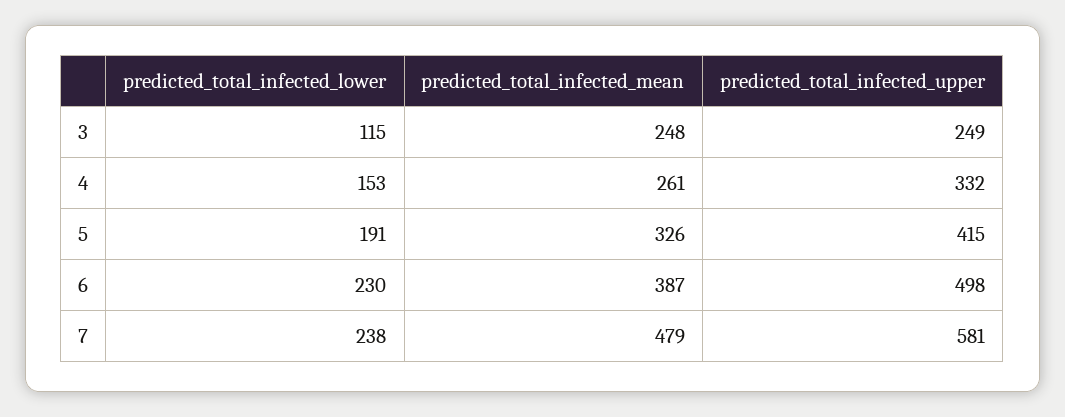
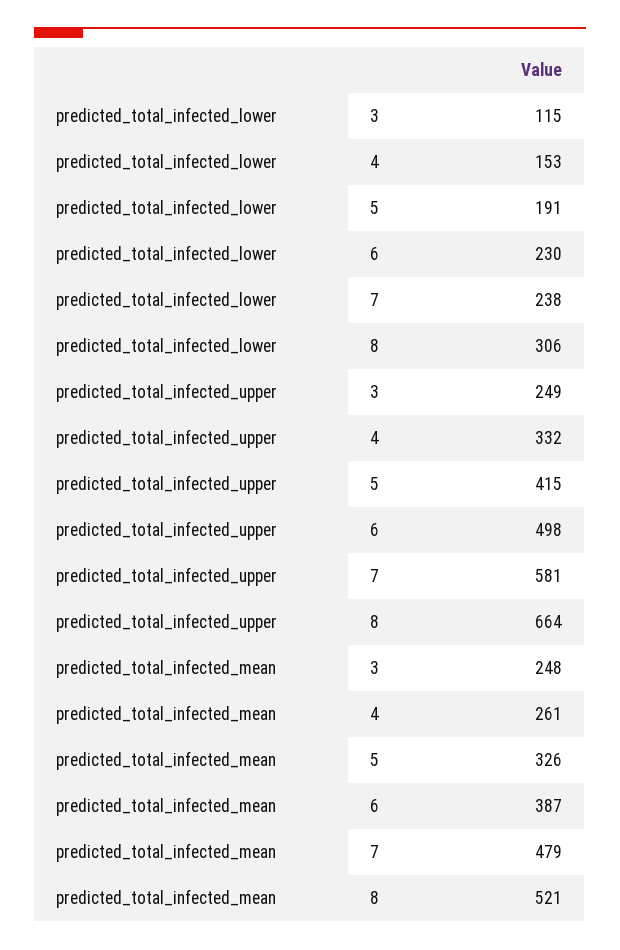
predicted_total_infected_lower, 8: none -> 306
predicted_total_infected_upper, 8: none -> 664
predicted_total_infected_mean, 8: none -> 521

